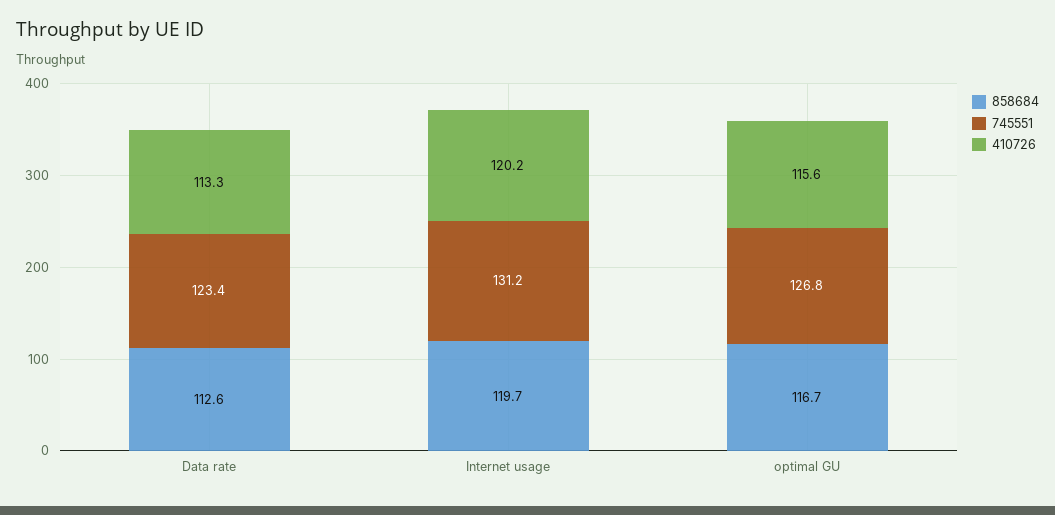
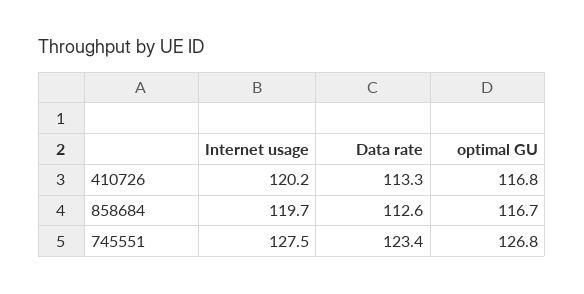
745551, Internet usage: 131.2 -> 127.5
410726, optimal GU: 115.6 -> 116.8

